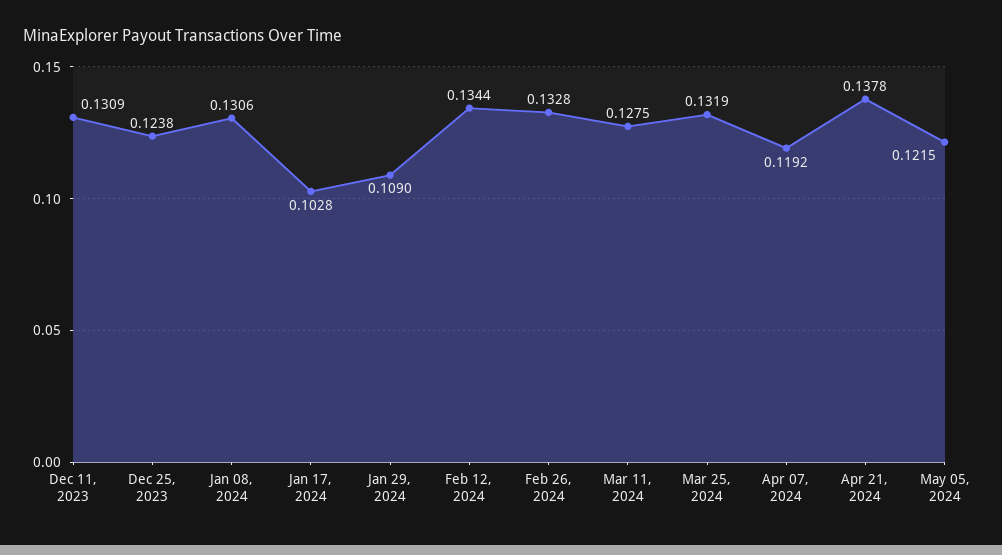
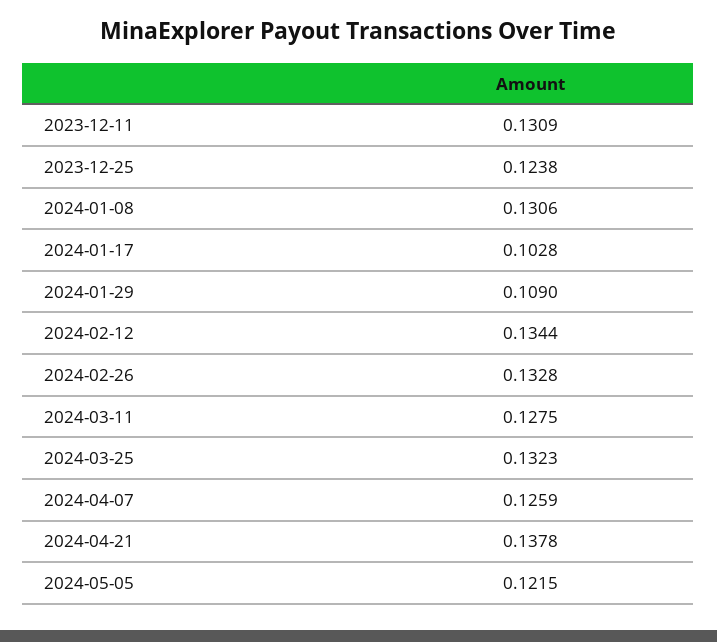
Mar 25, 2024: 0.1319 -> 0.1323
Apr 07, 2024: 0.1192 -> 0.1259

